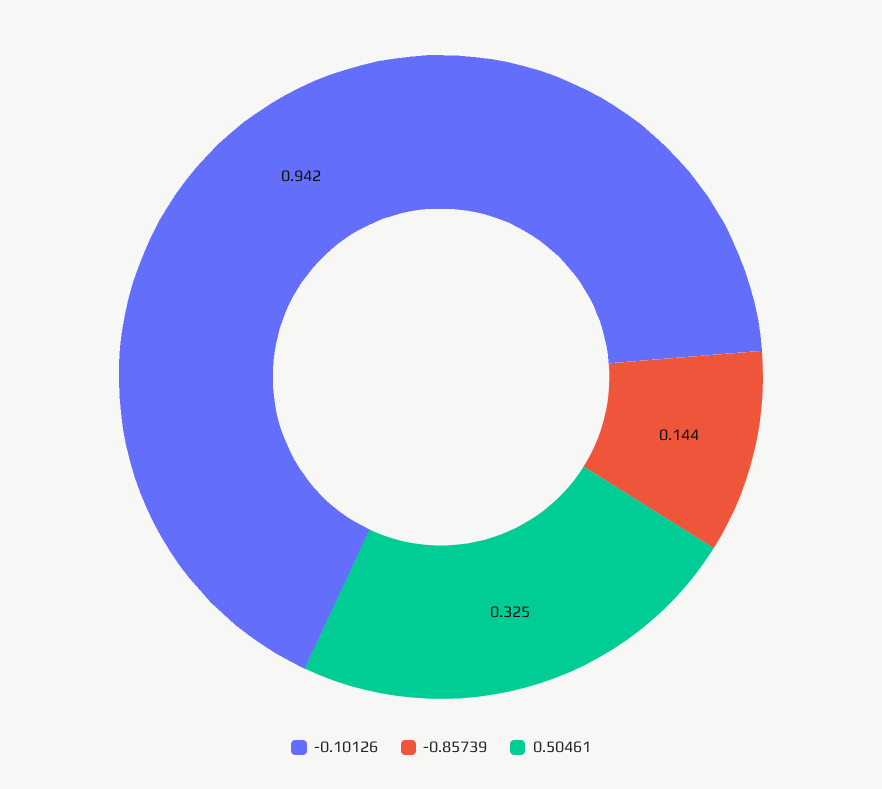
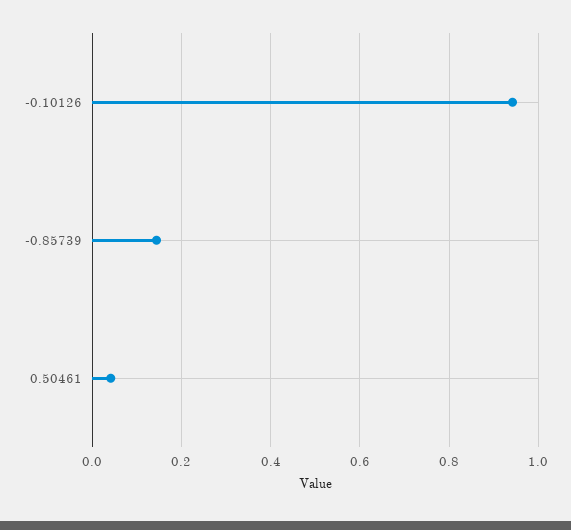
0.50461: 0.325 -> 0.04

